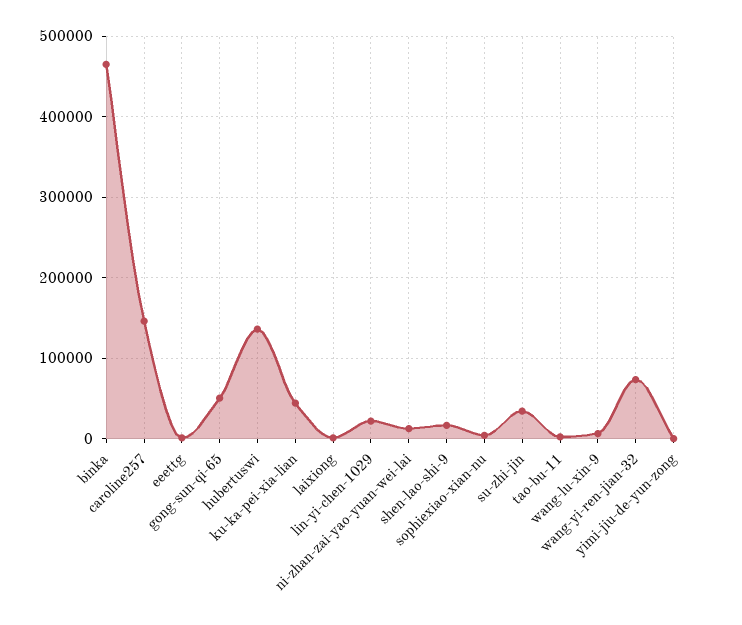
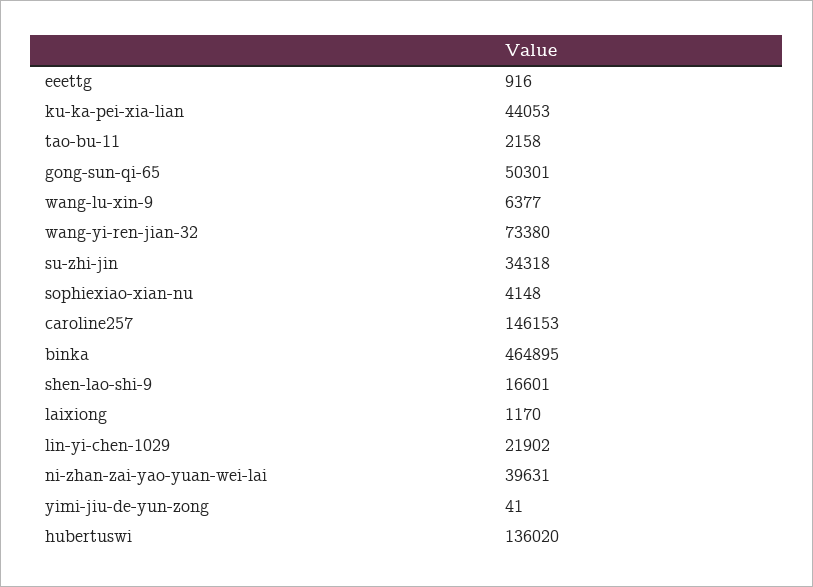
ni-zhan-zai-yao-yuan-wei-lai: 10000 -> 39631

